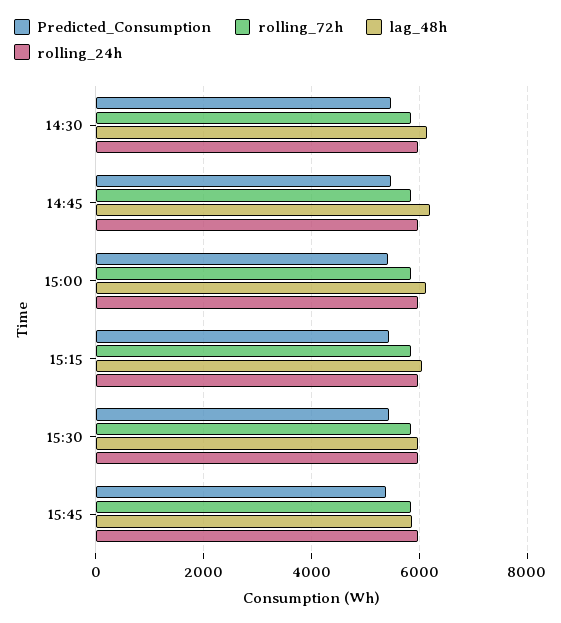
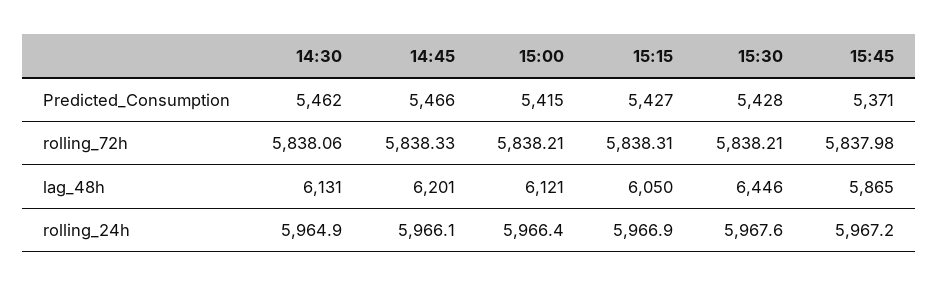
lag_48h, 15:30: 6000 -> 6446

